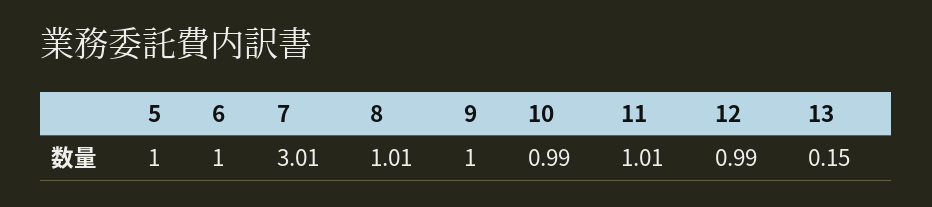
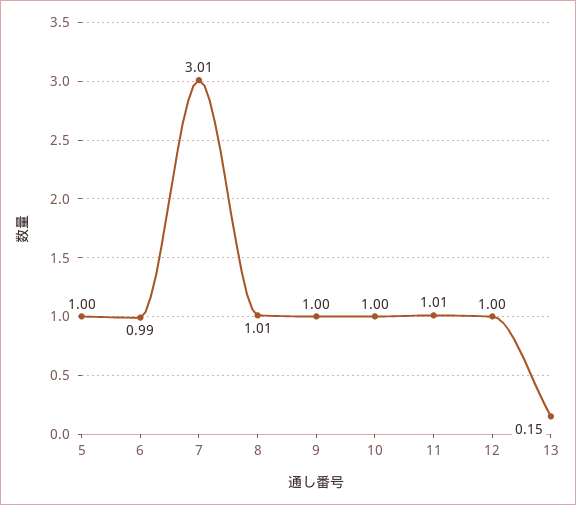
6: 1 -> 0.99
10: 0.99 -> 1
12: 0.99 -> 1

